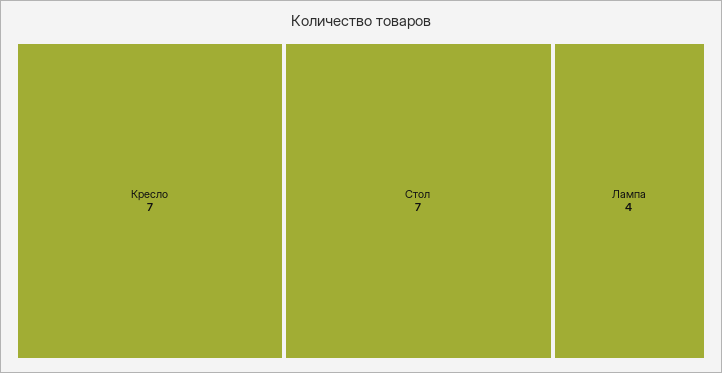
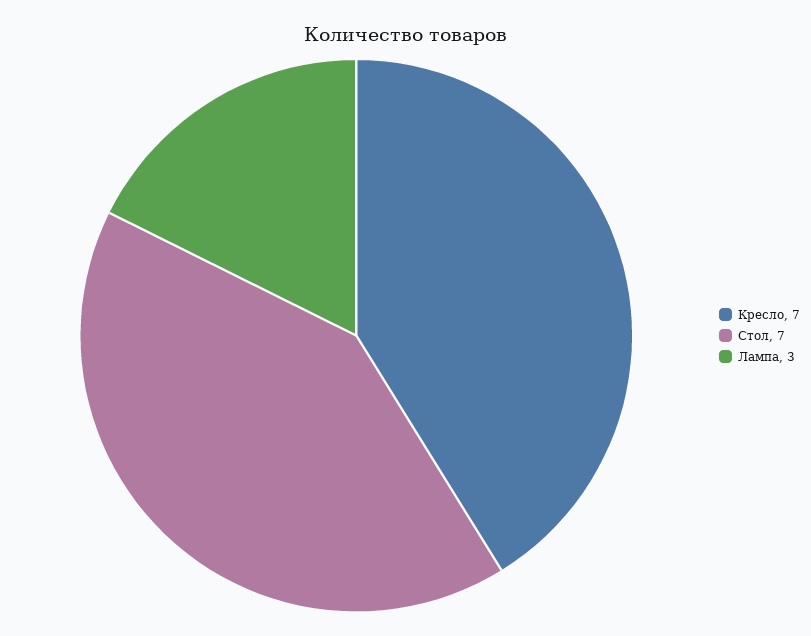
Лампа: 4 -> 3

